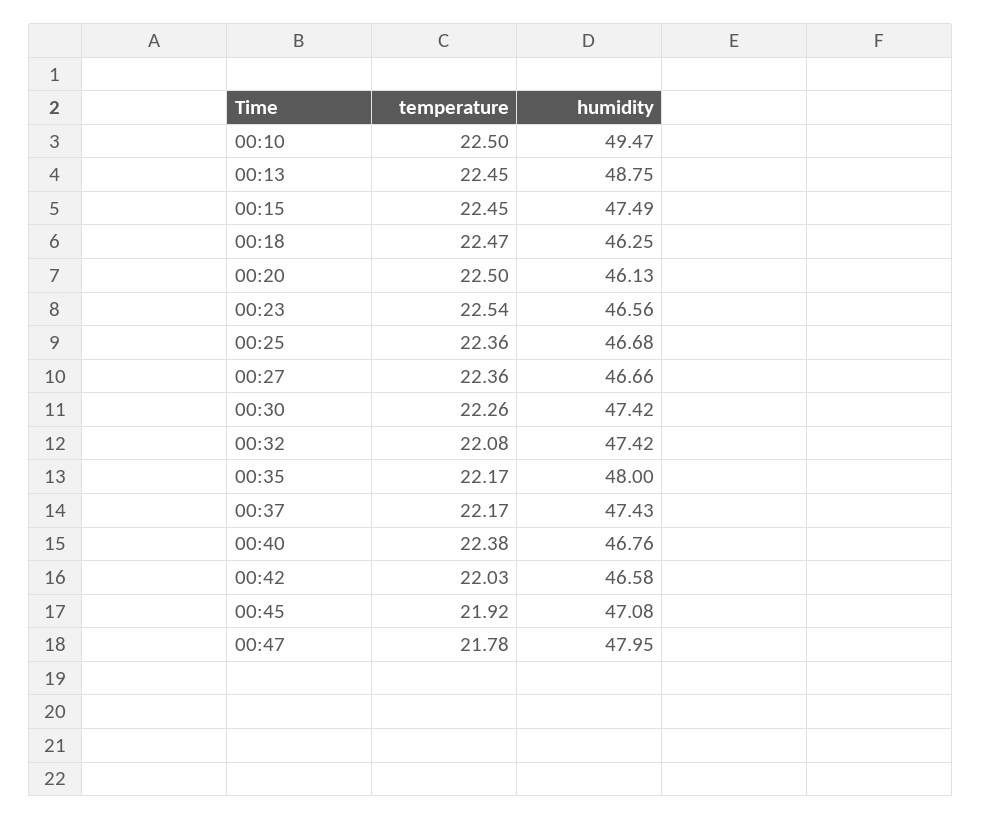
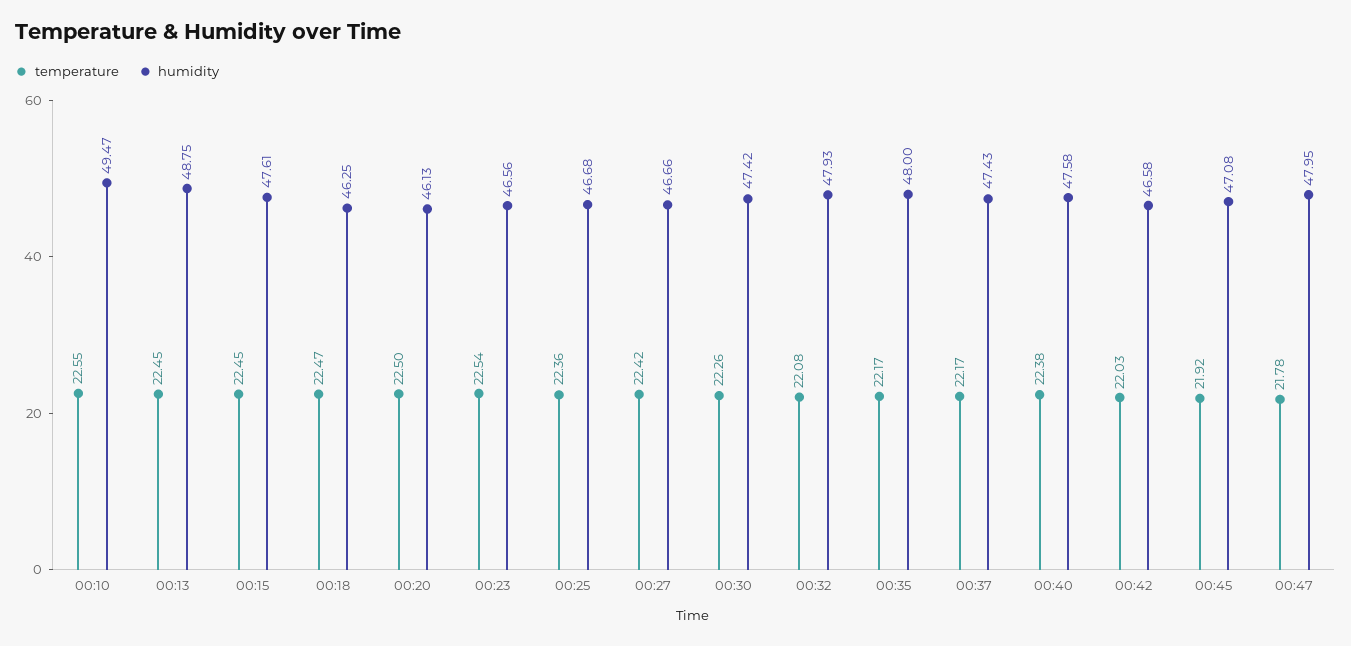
temperature, 00:10: 22.5 -> 22.55
humidity, 00:15: 47.49 -> 47.61
temperature, 00:27: 22.36 -> 22.42
humidity, 00:32: 47.42 -> 47.93
humidity, 00:40: 46.76 -> 47.58

